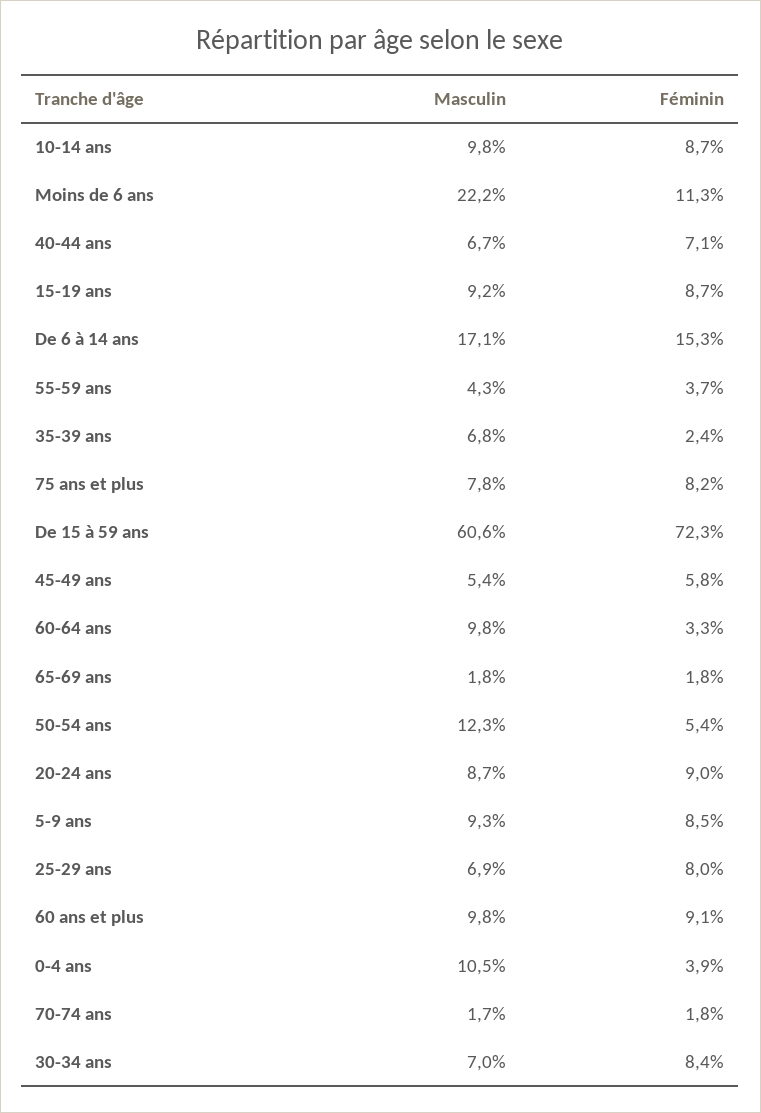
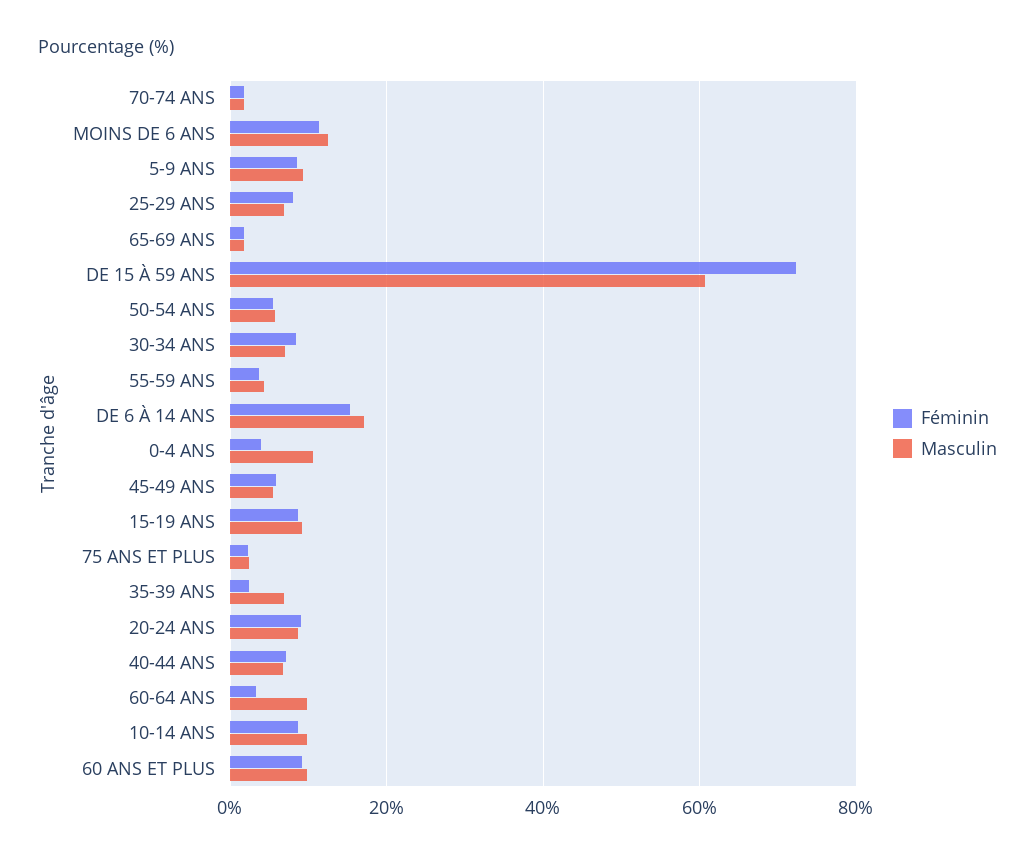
Masculin, Moins de 6 ans: 22.2 -> 12
Masculin, 75 ans et plus: 7.8 -> 2
Féminin, 75 ans et plus: 8.2 -> 2
Masculin, 50-54 ans: 12.3 -> 6

